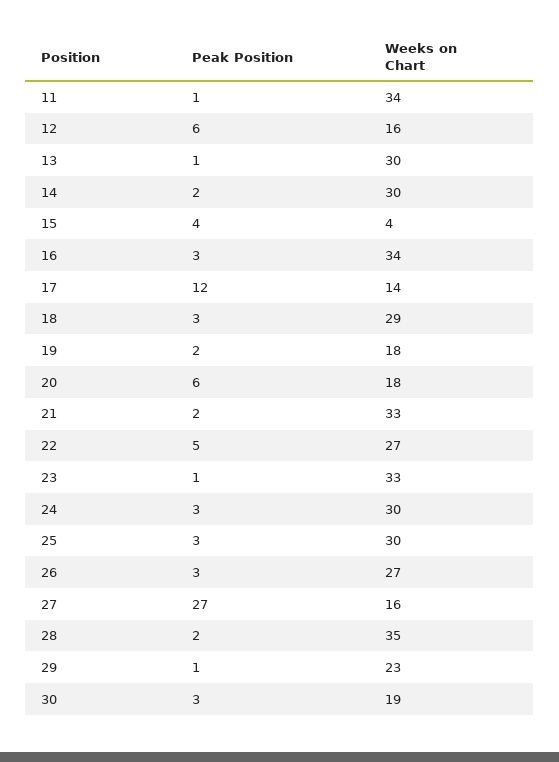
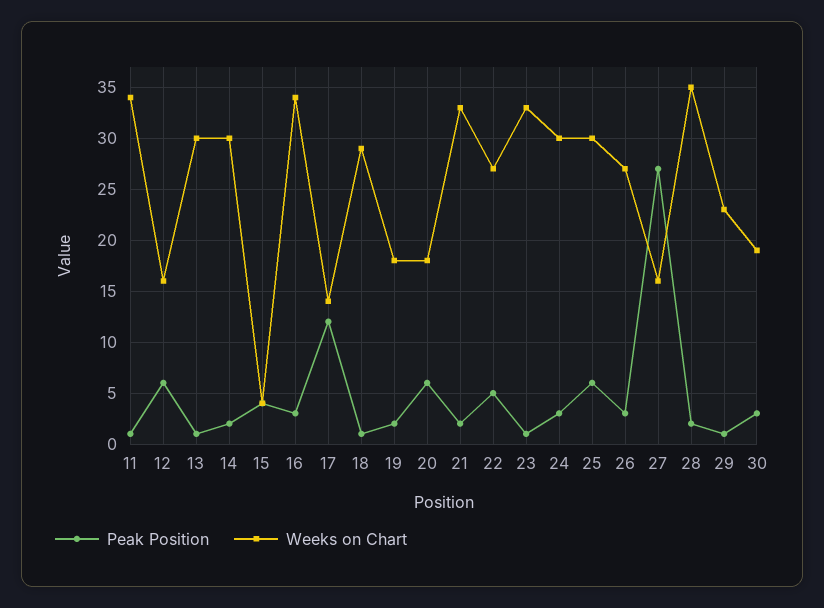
Peak Position, 18: 3 -> 1
Peak Position, 25: 3 -> 6

